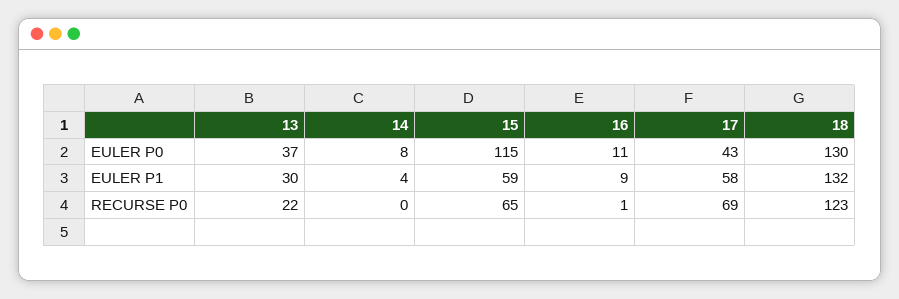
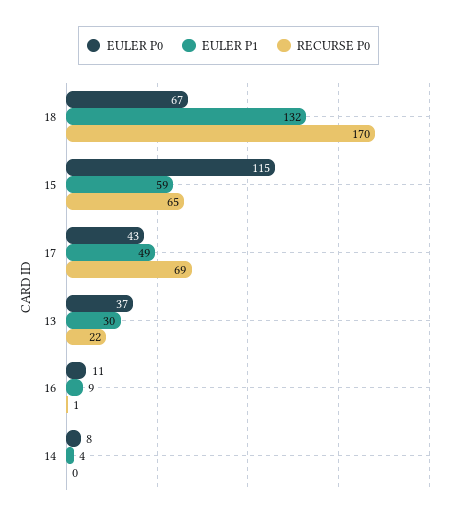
EULER P0, 18: 130 -> 67
EULER P1, 17: 58 -> 49
RECURSE P0, 18: 123 -> 170

